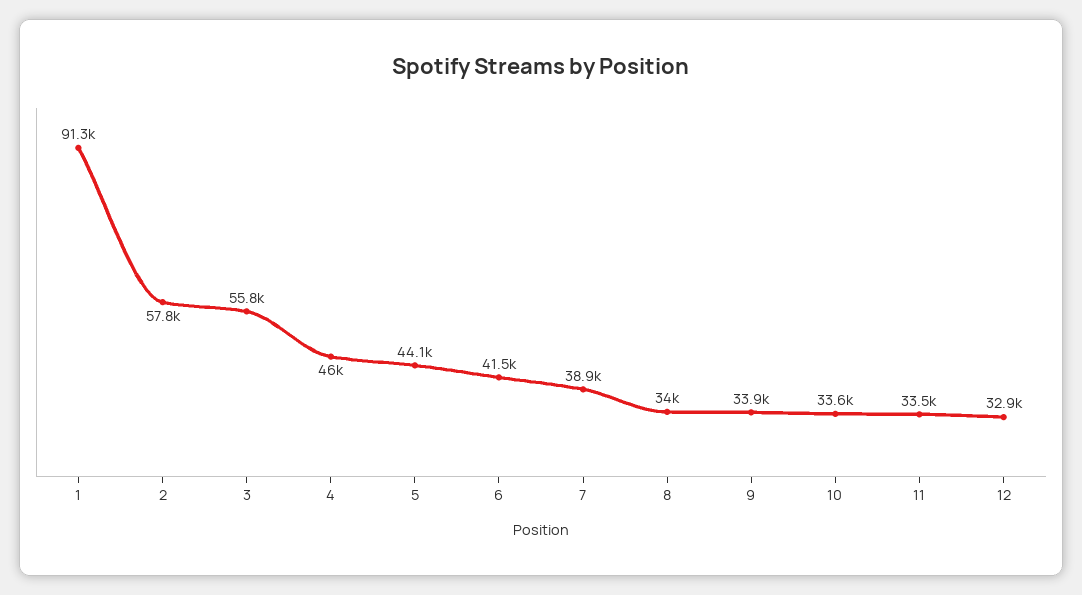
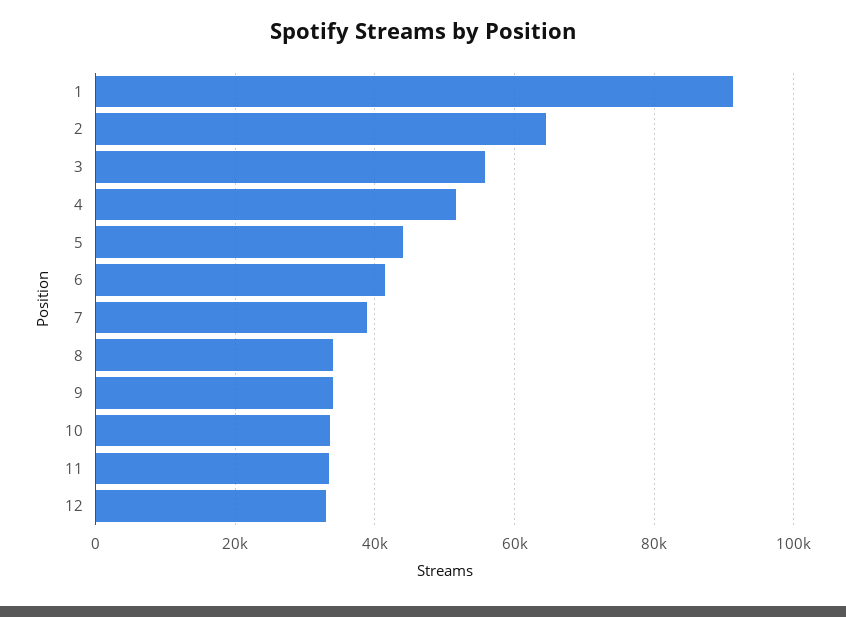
2: 57800 -> 64000
4: 46000 -> 52000

